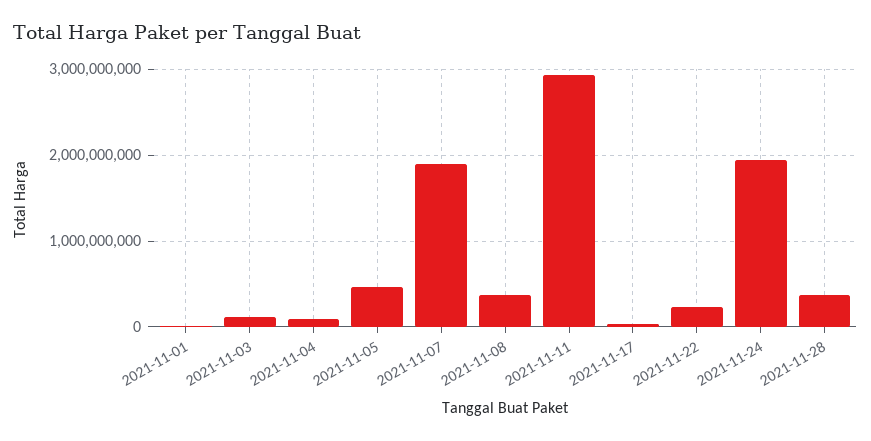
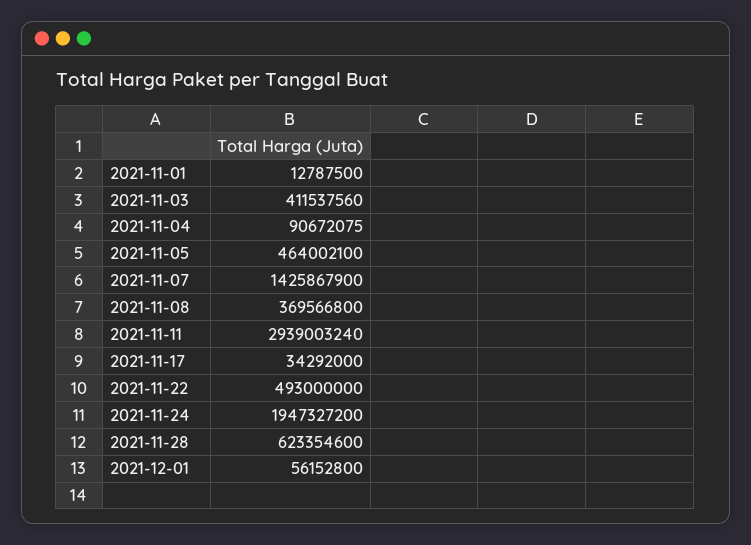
2021-11-03: 100000000 -> 411537560
2021-11-07: 1900000000 -> 1425867900
2021-11-22: 200000000 -> 493000000
2021-11-28: 400000000 -> 623354600
2021-12-01: none -> 56152800

